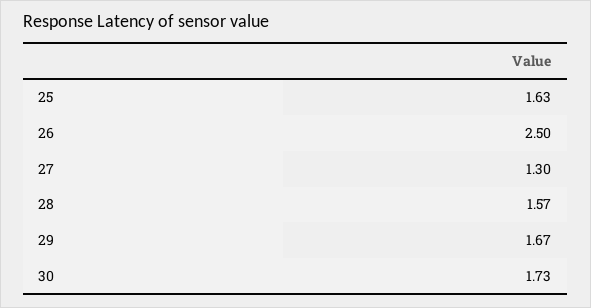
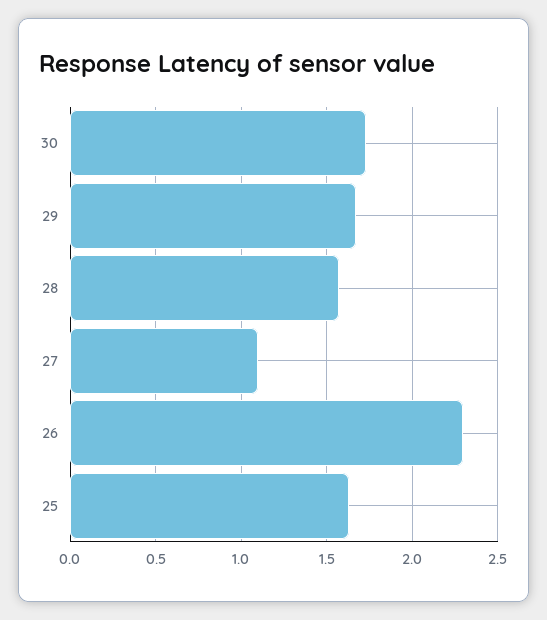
26: 2.5 -> 2.3
27: 1.3 -> 1.1

